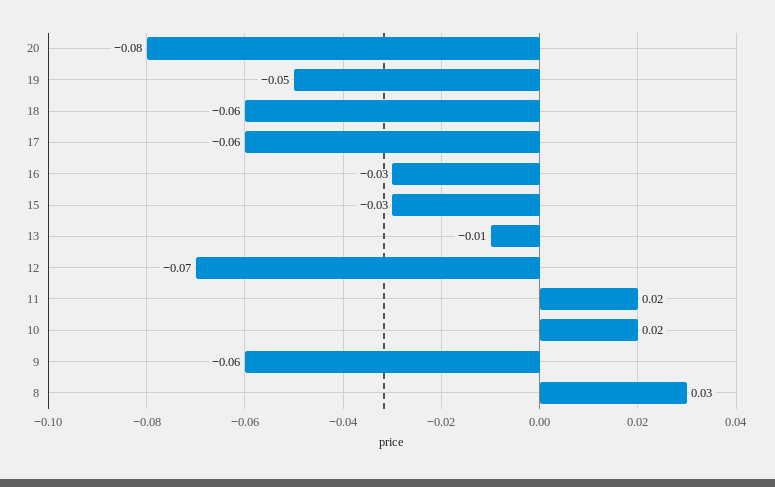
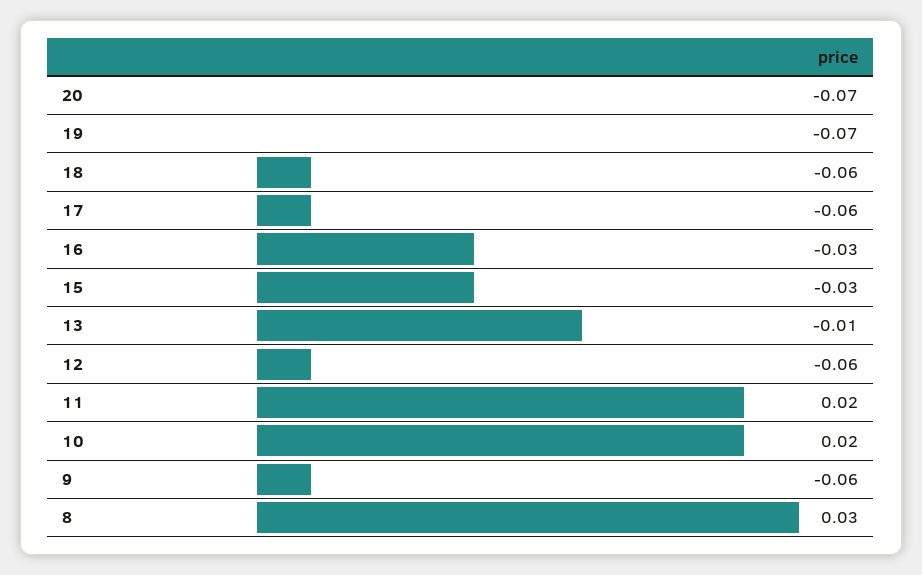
20: -0.08 -> -0.07
19: -0.05 -> -0.07
12: -0.07 -> -0.06

